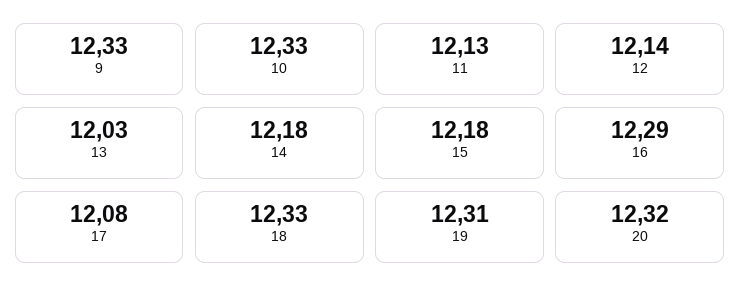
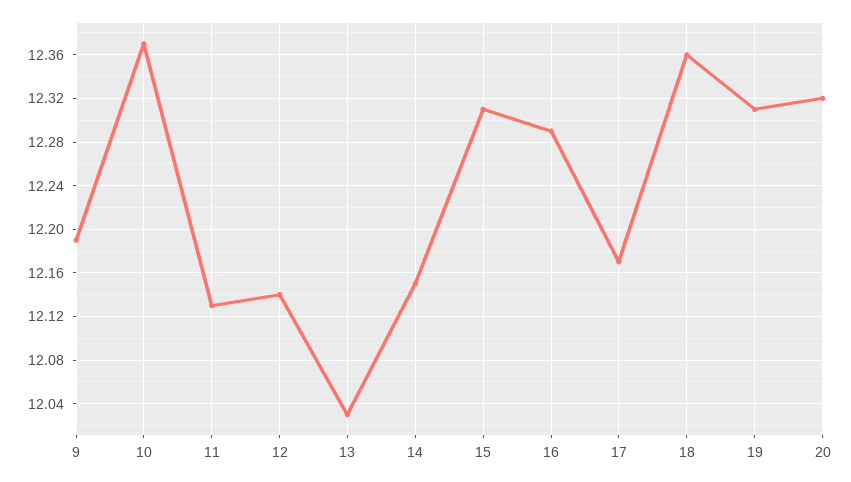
9: 12.33 -> 12.19
10: 12.33 -> 12.37
14: 12.18 -> 12.15
15: 12.18 -> 12.31
17: 12.08 -> 12.17
18: 12.33 -> 12.36

